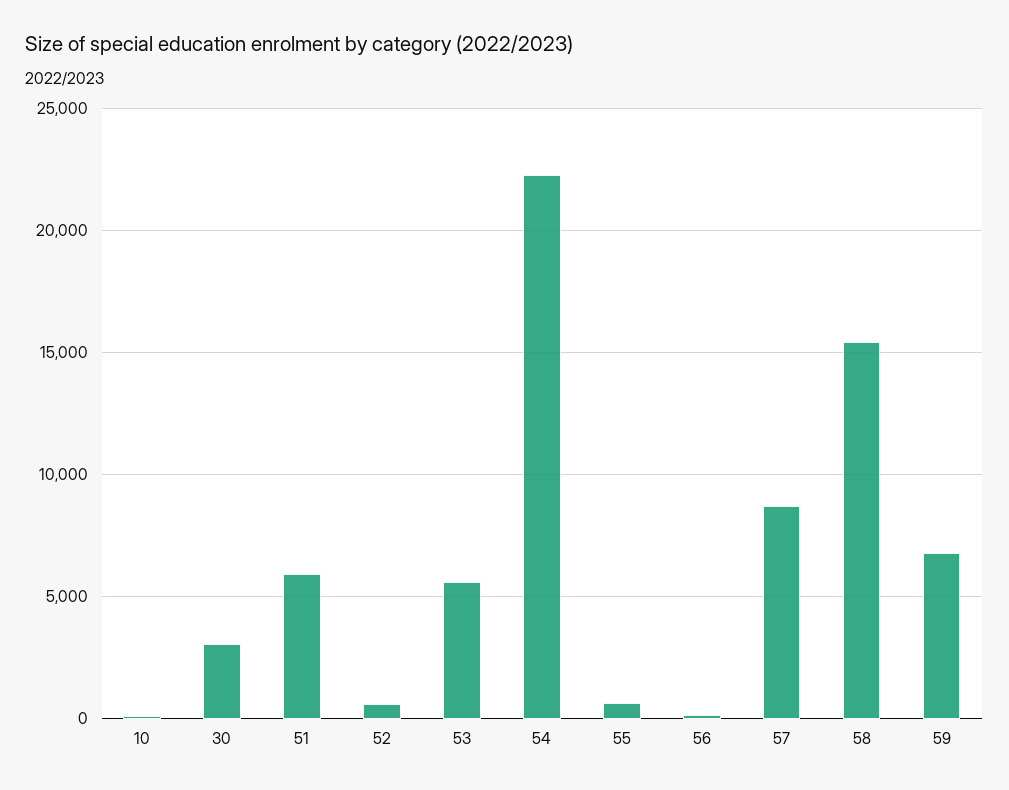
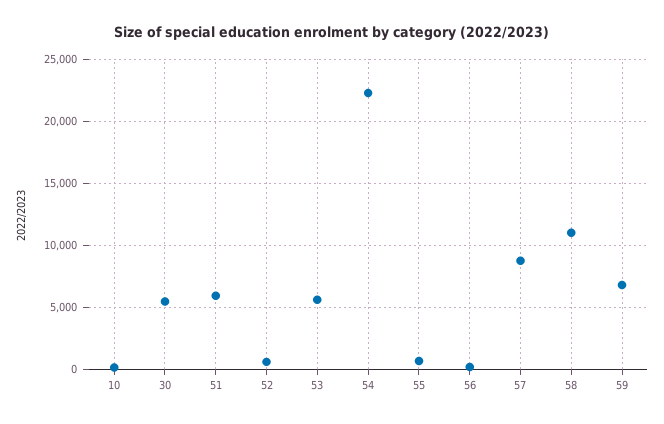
30: 3000 -> 5500
58: 15500 -> 11000

